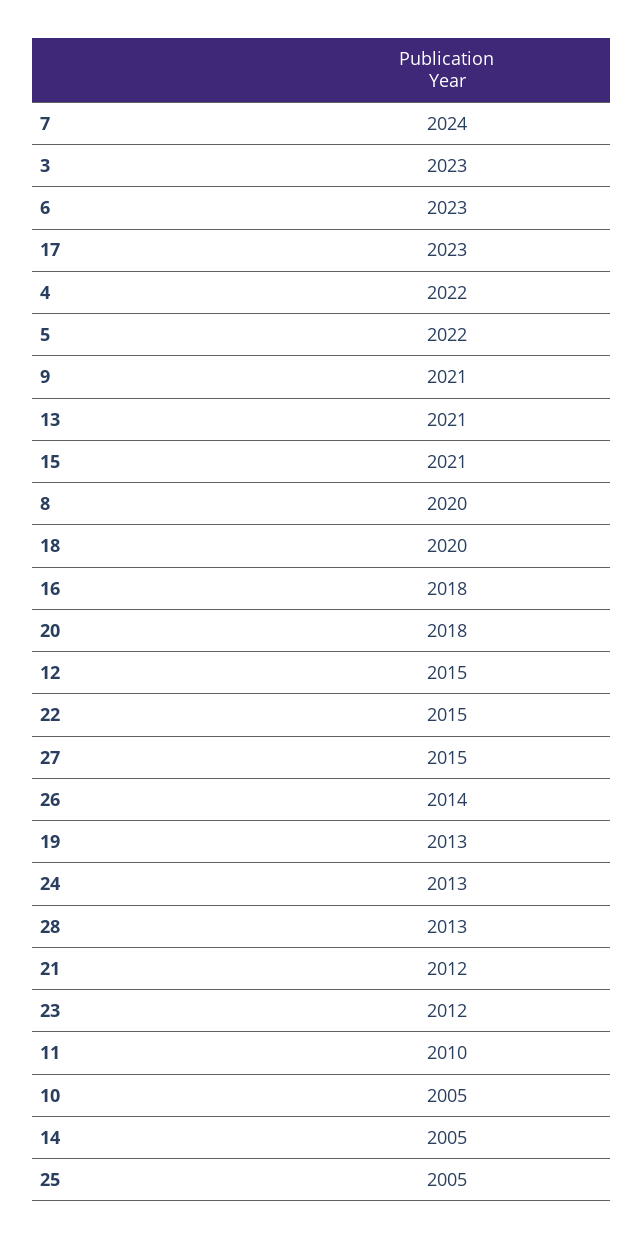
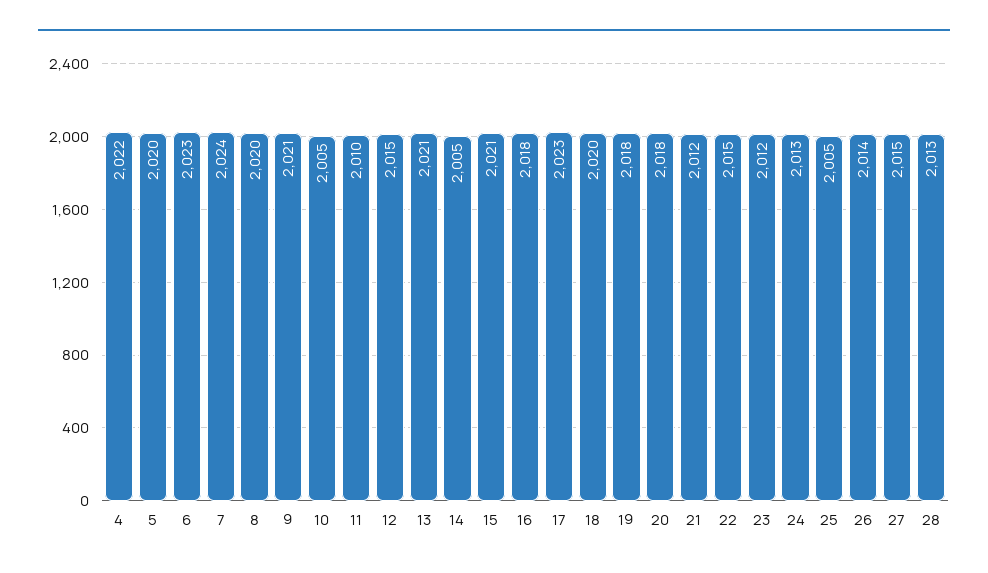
3: 2023 -> none
5: 2022 -> 2020
19: 2013 -> 2018

